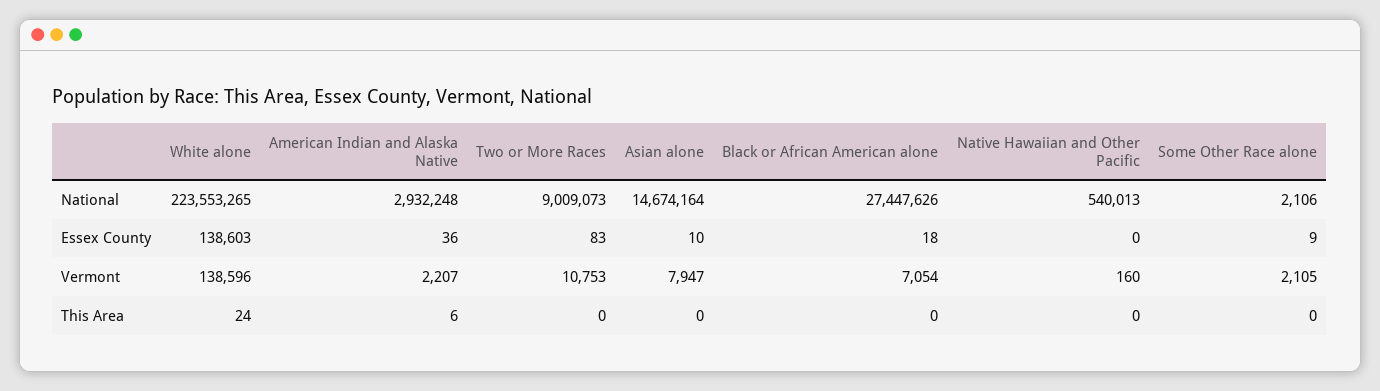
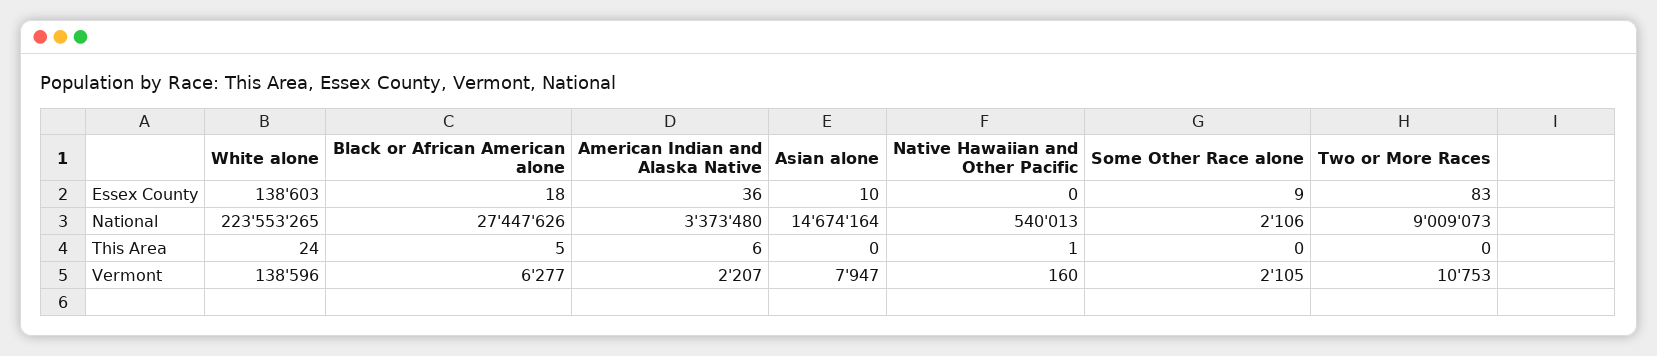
American Indian and Alaska Native, National: 2932248 -> 3373480
Black or African American alone, Vermont: 7054 -> 6277
Black or African American alone, This Area: 0 -> 5
Native Hawaiian and Other Pacific, This Area: 0 -> 1

